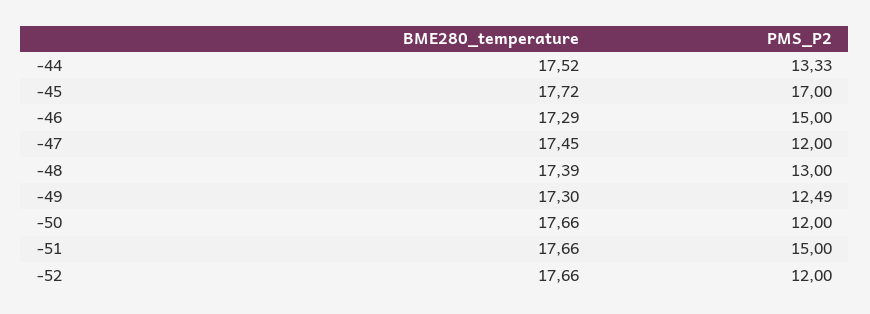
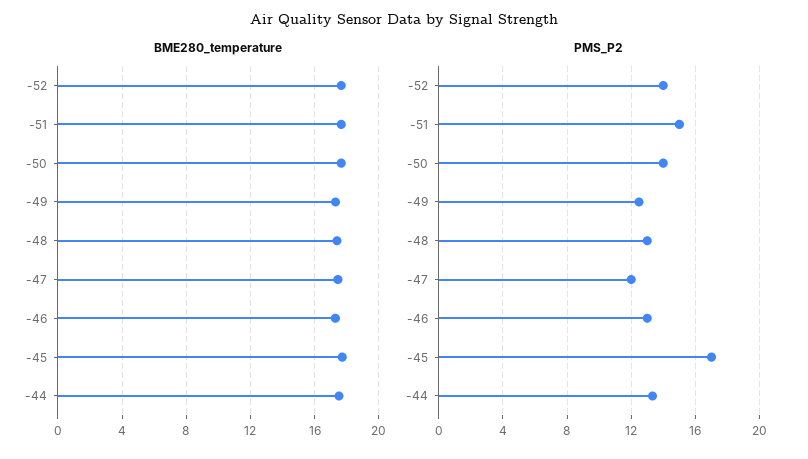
PMS_P2, -46: 15 -> 13
PMS_P2, -50: 12 -> 14
PMS_P2, -52: 12 -> 14

